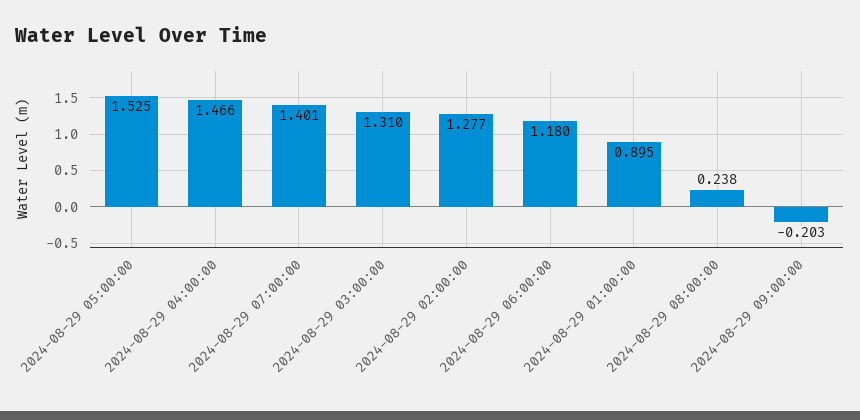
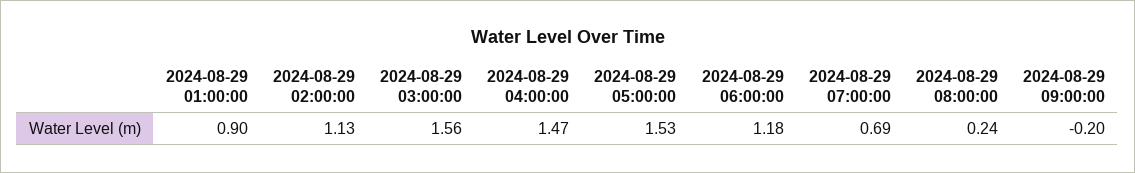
2024-08-29 07:00:00: 1.401 -> 0.69
2024-08-29 03:00:00: 1.31 -> 1.56
2024-08-29 02:00:00: 1.277 -> 1.13

